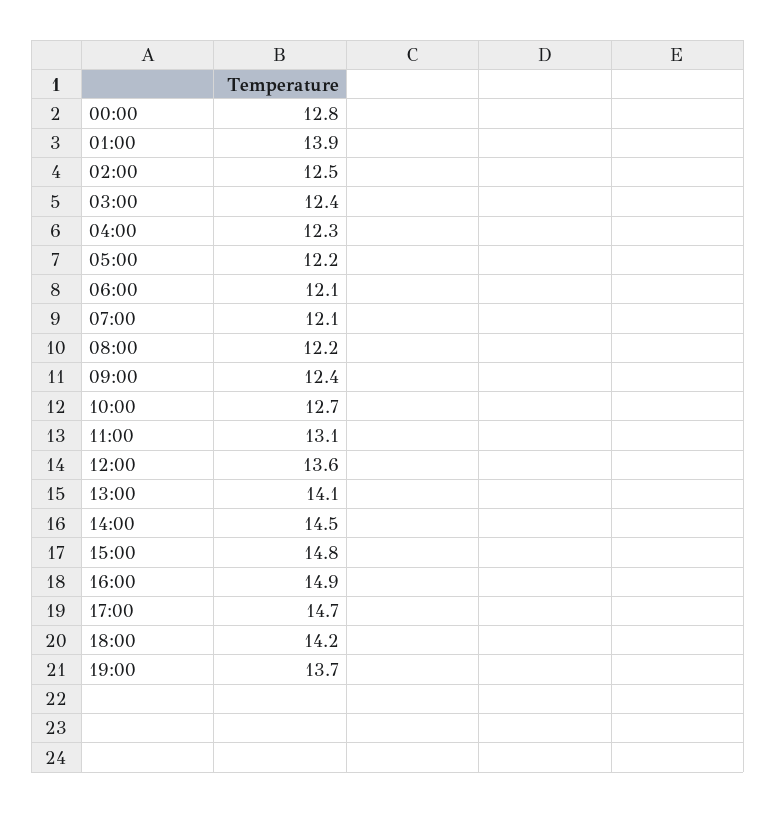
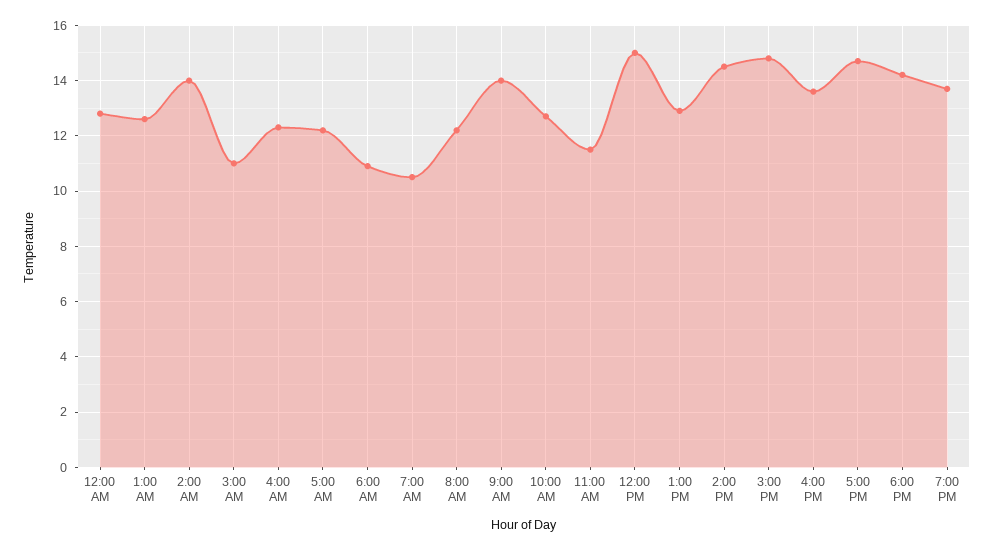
01:00: 13.9 -> 12.5
02:00: 12.5 -> 14
03:00: 12.4 -> 11
06:00: 12.1 -> 11
07:00: 12.1 -> 10.5
09:00: 12.4 -> 14
11:00: 13.1 -> 11.5
12:00: 13.6 -> 15
13:00: 14.1 -> 13
16:00: 14.9 -> 13.5

